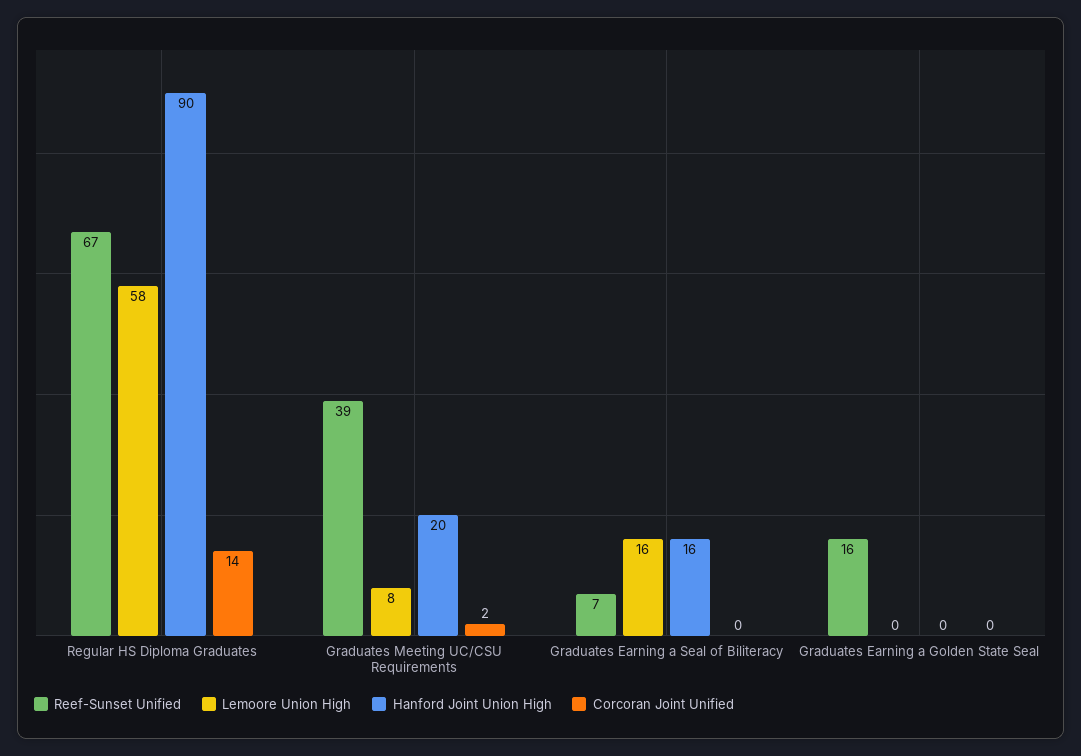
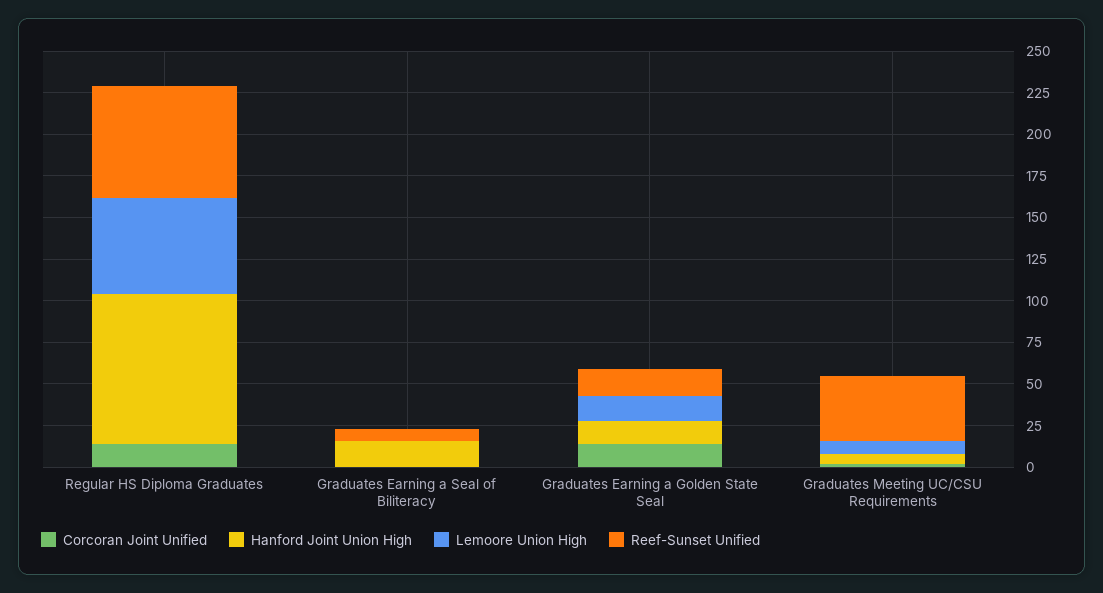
Hanford Joint Union High, Graduates Meeting UC/CSU Requirements: 20 -> 5
Lemoore Union High, Graduates Earning a Seal of Biliteracy: 16 -> 0
Lemoore Union High, Graduates Earning a Golden State Seal: 0 -> 15
Hanford Joint Union High, Graduates Earning a Golden State Seal: 0 -> 15
Corcoran Joint Unified, Graduates Earning a Golden State Seal: 0 -> 15

